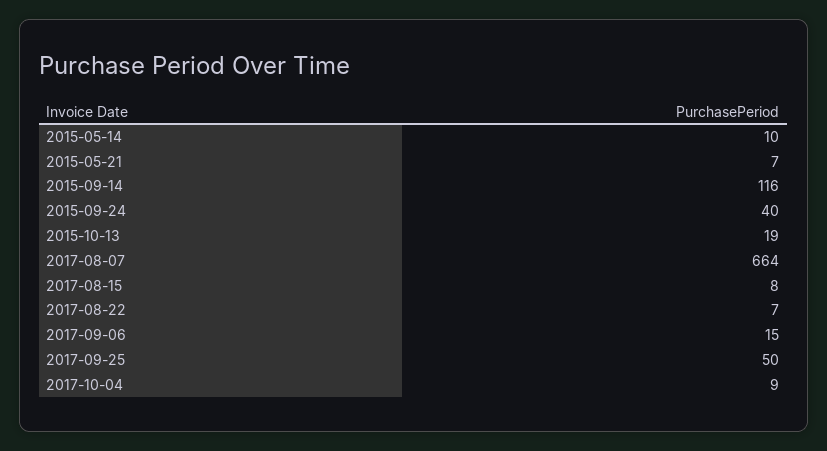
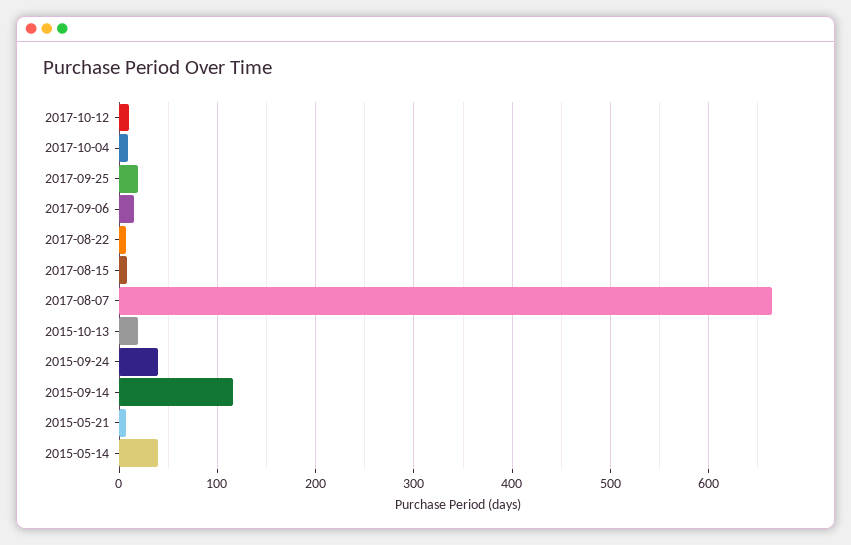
2015-05-14: 10 -> 40
2017-09-25: 50 -> 20
2017-10-12: none -> 10

